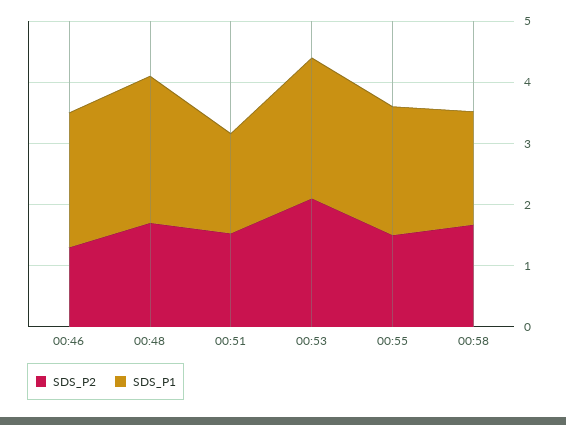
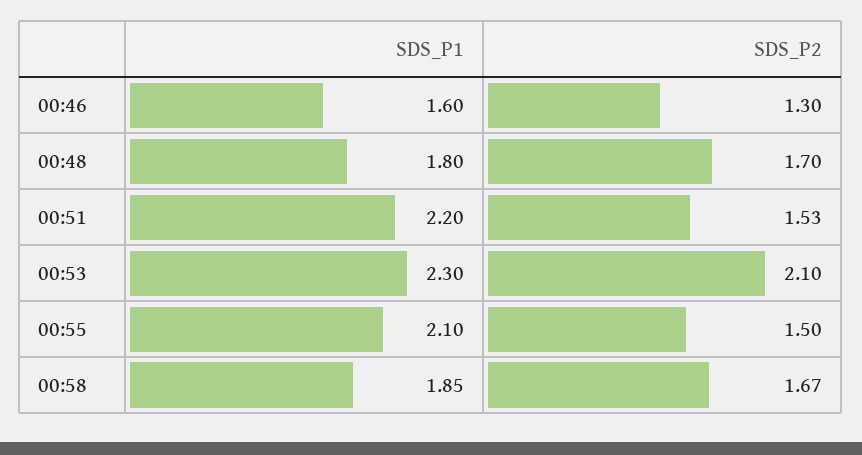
SDS_P1, 00:46: 2.2 -> 1.6
SDS_P1, 00:48: 2.4 -> 1.8
SDS_P1, 00:51: 1.6 -> 2.2

